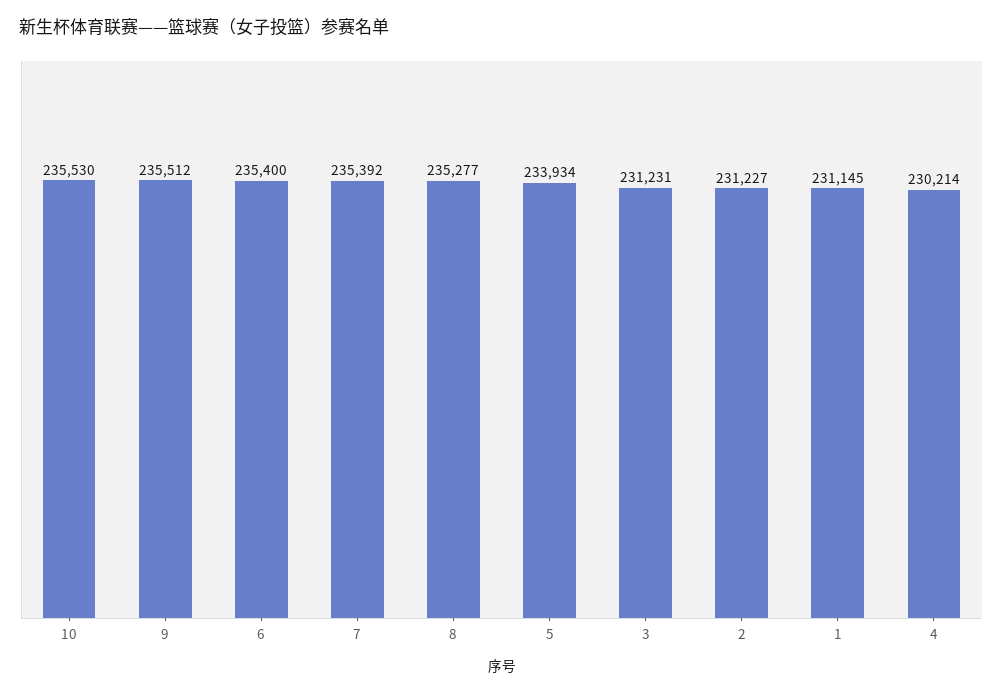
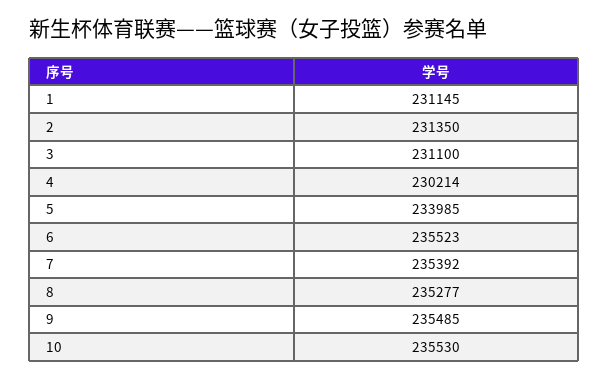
9: 235512 -> 235485
6: 235400 -> 235523
5: 233934 -> 233985
3: 231231 -> 231100
2: 231227 -> 231350

